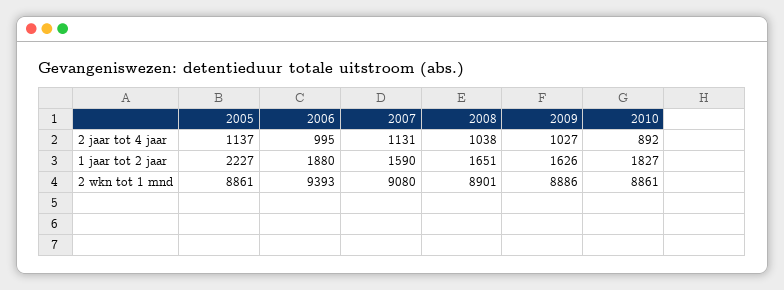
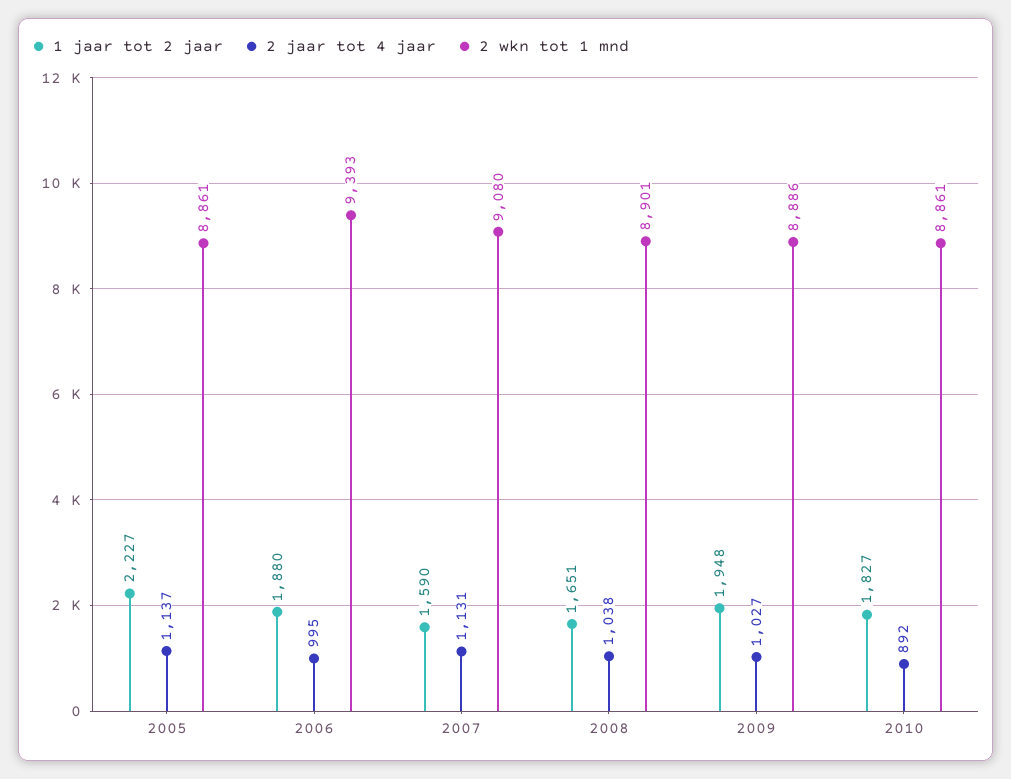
1 jaar tot 2 jaar, 2009: 1626 -> 1948

